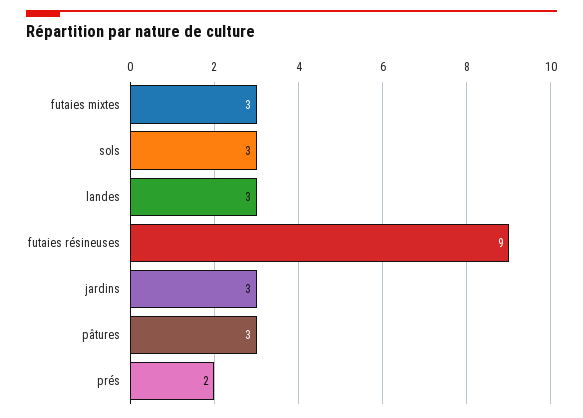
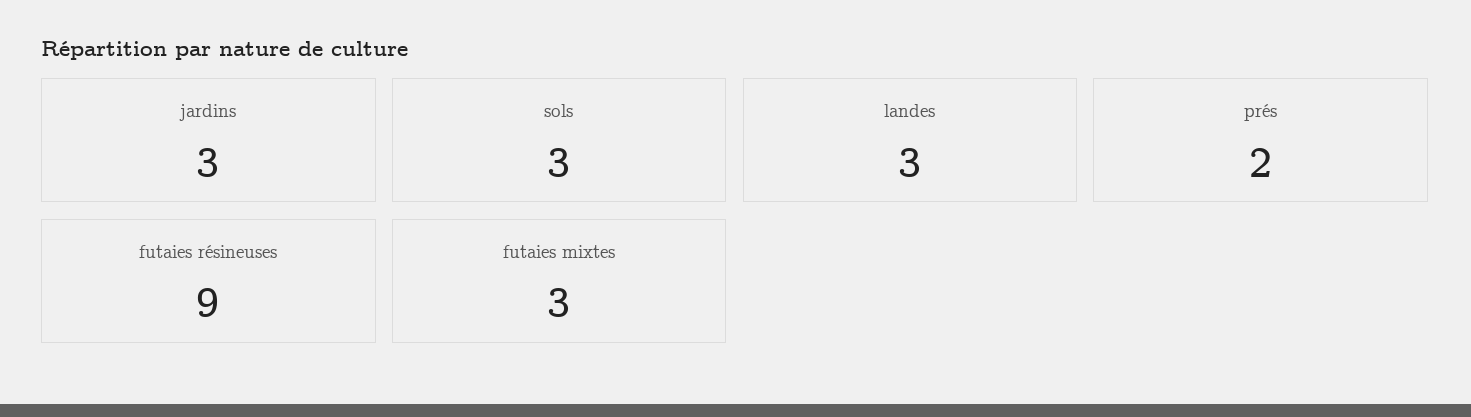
pâtures: 3 -> none

